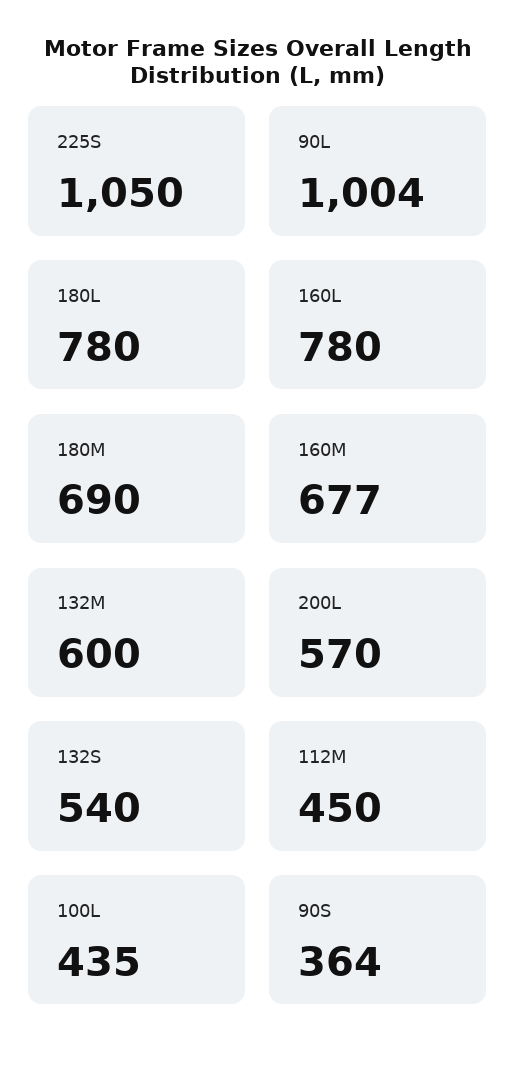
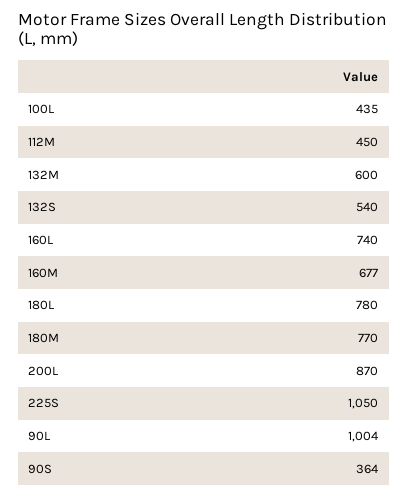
160L: 780 -> 740
180M: 690 -> 770
200L: 570 -> 870

